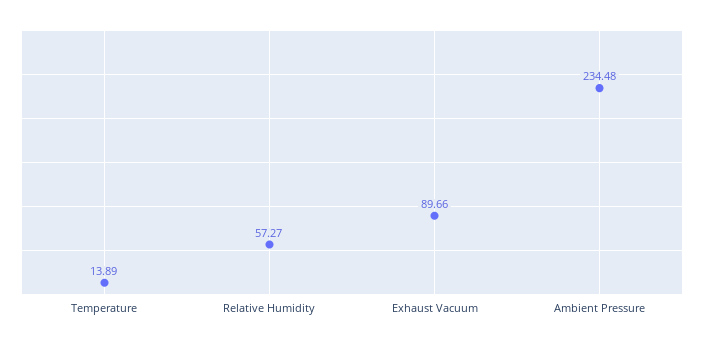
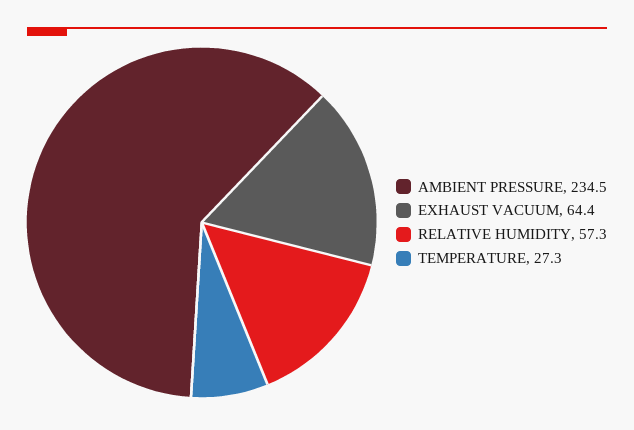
Temperature: 13.89 -> 27.3
Exhaust Vacuum: 89.66 -> 64.4

